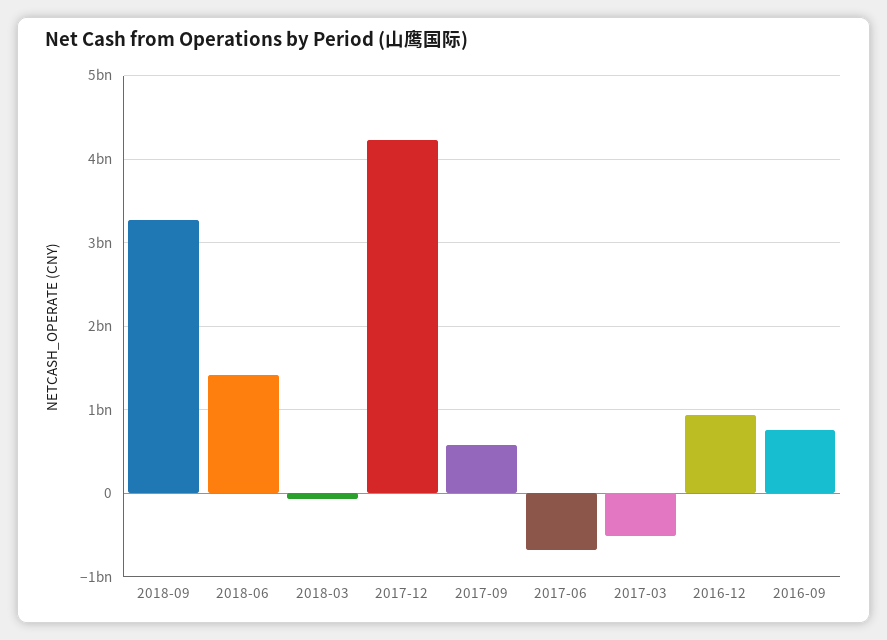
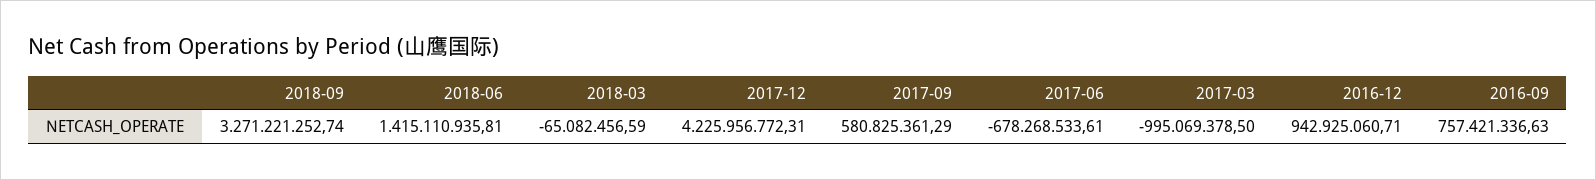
2017-03: -500000000 -> -995069378.5

